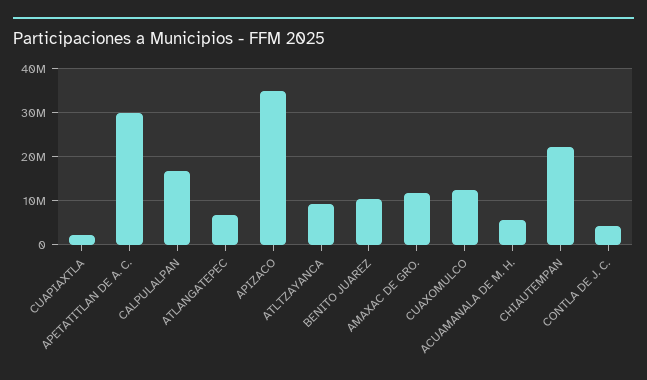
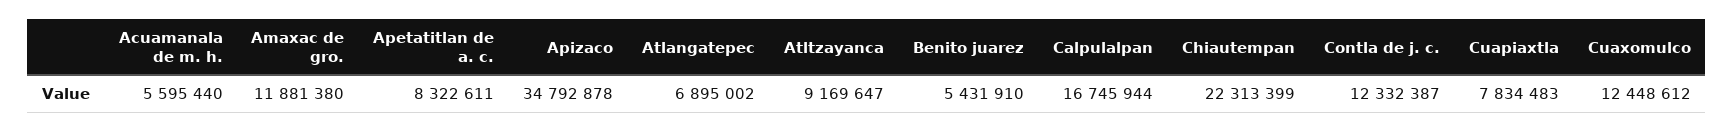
CUAPIAXTLA: 2000000 -> 7834483
APETATITLAN DE A. C.: 30000000 -> 8322611
BENITO JUAREZ: 10000000 -> 5431910
CONTLA DE J. C.: 4000000 -> 12332387

